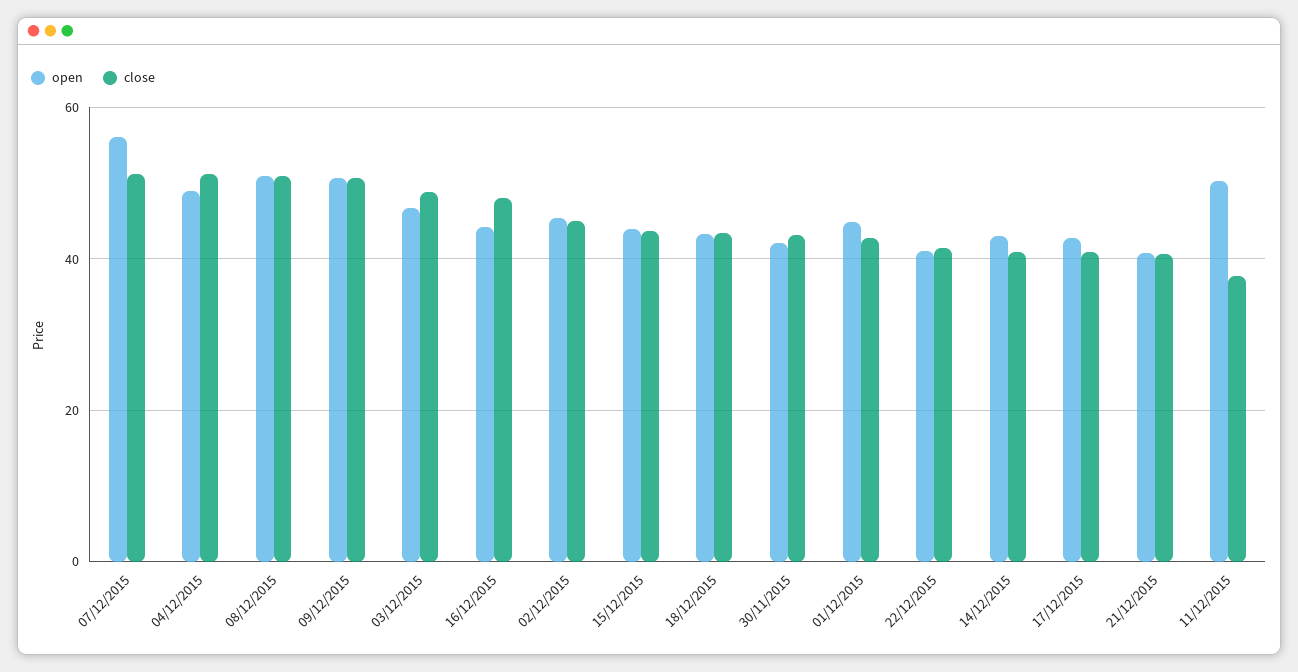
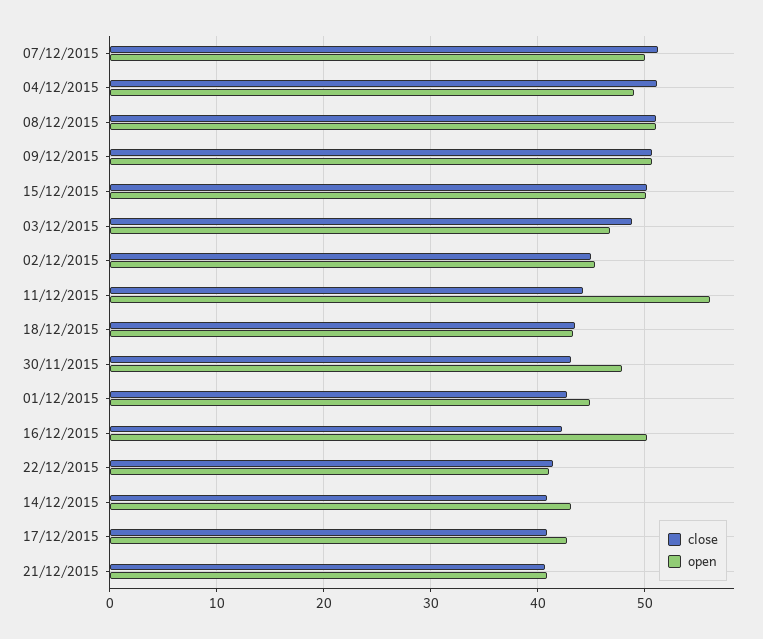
open, 07/12/2015: 56 -> 50
open, 16/12/2015: 44 -> 50
close, 16/12/2015: 48 -> 42
open, 15/12/2015: 44 -> 50
close, 15/12/2015: 44 -> 50
open, 30/11/2015: 42 -> 48
open, 11/12/2015: 50 -> 56
close, 11/12/2015: 38 -> 44

